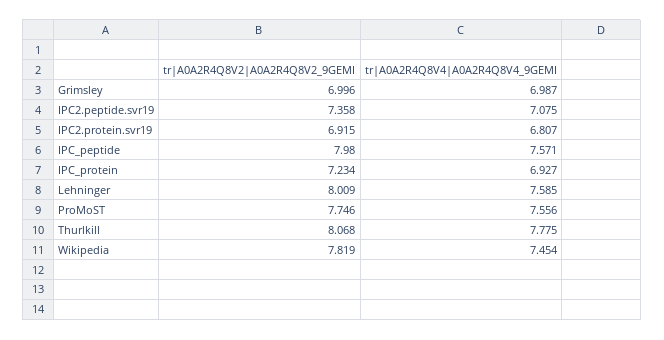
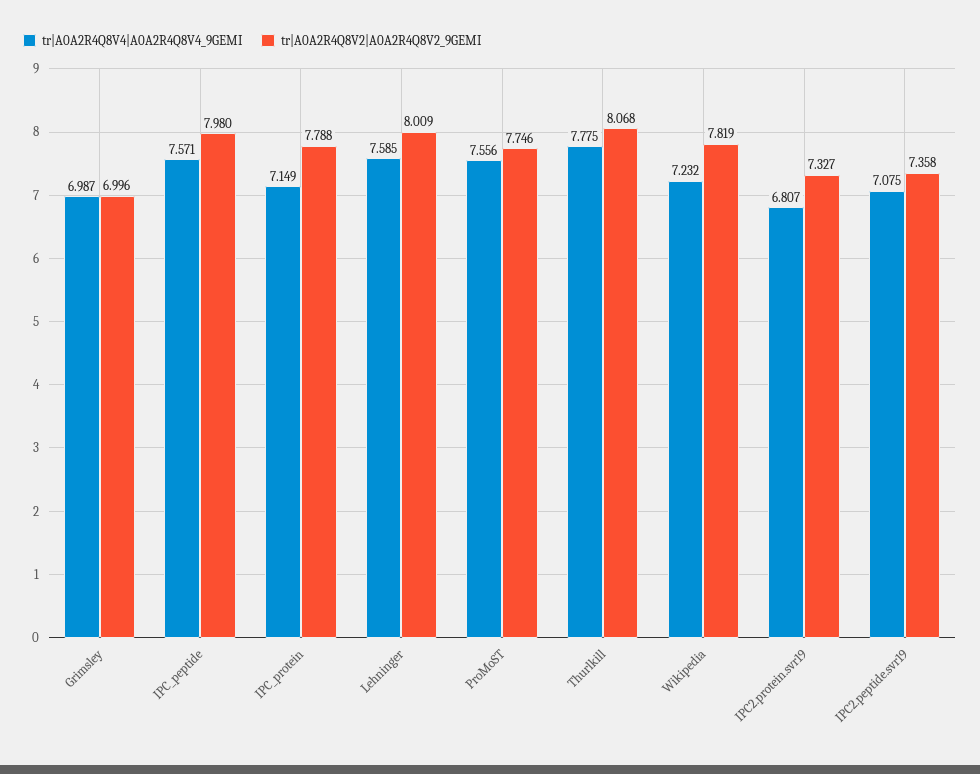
tr|A0A2R4Q8V2|A0A2R4Q8V2_9GEMI, IPC2.protein.svr19: 6.915 -> 7.327
tr|A0A2R4Q8V2|A0A2R4Q8V2_9GEMI, IPC_protein: 7.234 -> 7.788
tr|A0A2R4Q8V4|A0A2R4Q8V4_9GEMI, IPC_protein: 6.927 -> 7.149
tr|A0A2R4Q8V4|A0A2R4Q8V4_9GEMI, Wikipedia: 7.454 -> 7.232

